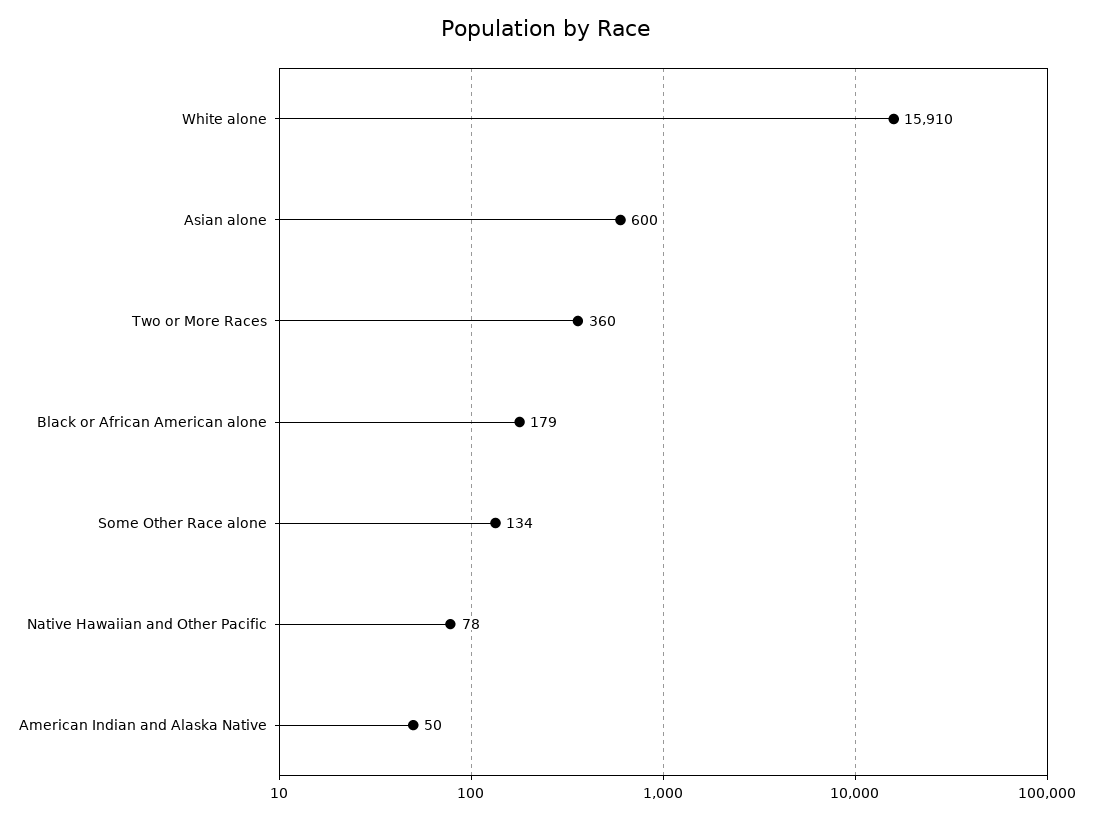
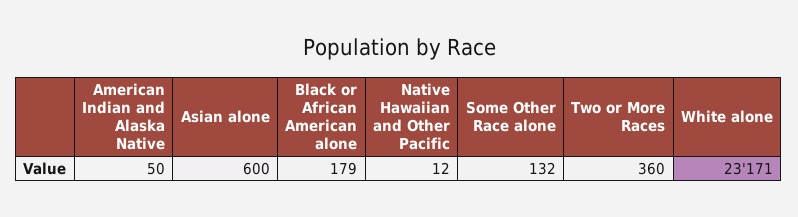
White alone: 15910 -> 23171
Some Other Race alone: 134 -> 132
Native Hawaiian and Other Pacific: 78 -> 12

